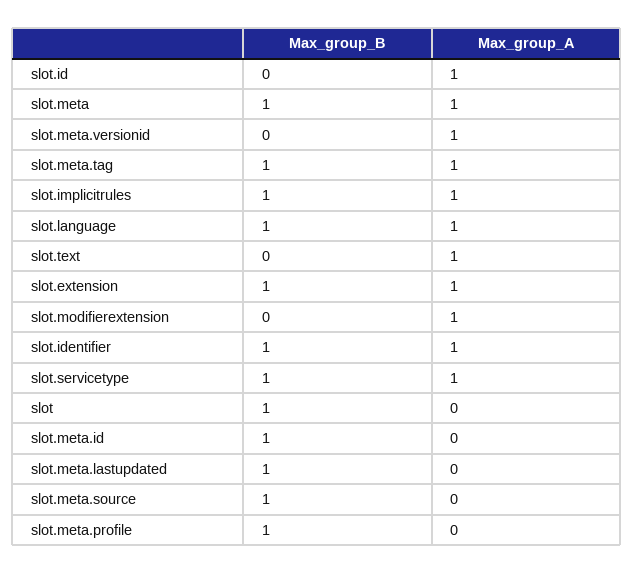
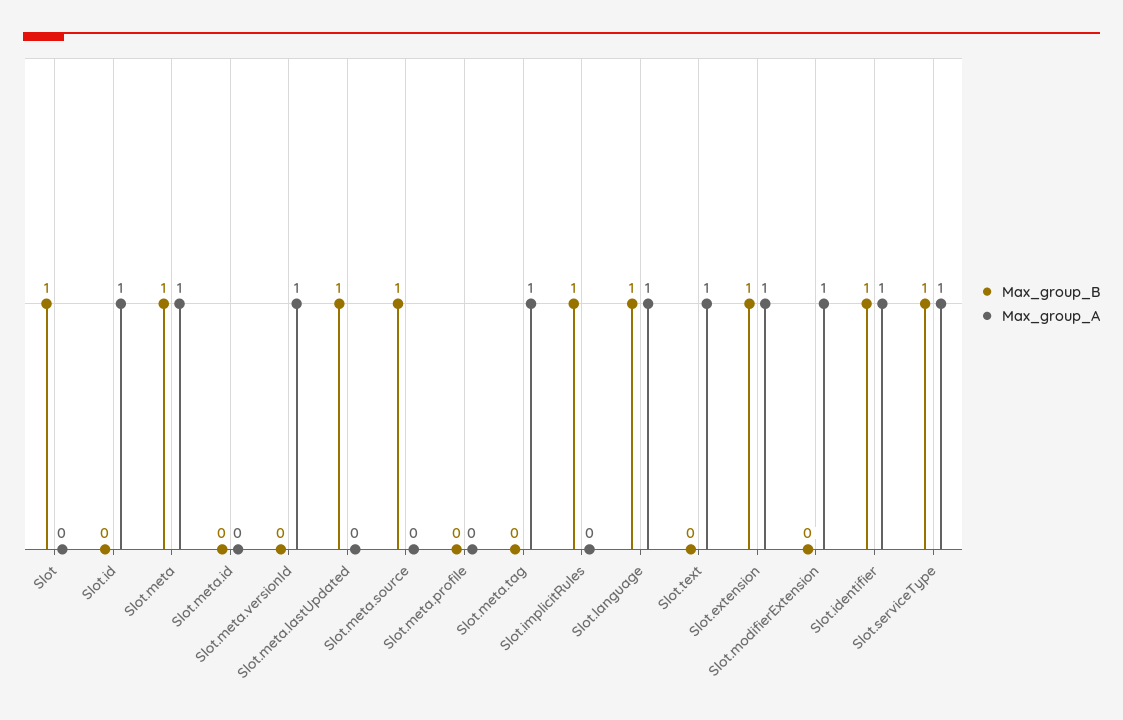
Max_group_B, slot.meta.tag: 1 -> 0
Max_group_A, slot.implicitrules: 1 -> 0
Max_group_B, slot.meta.id: 1 -> 0
Max_group_B, slot.meta.profile: 1 -> 0

